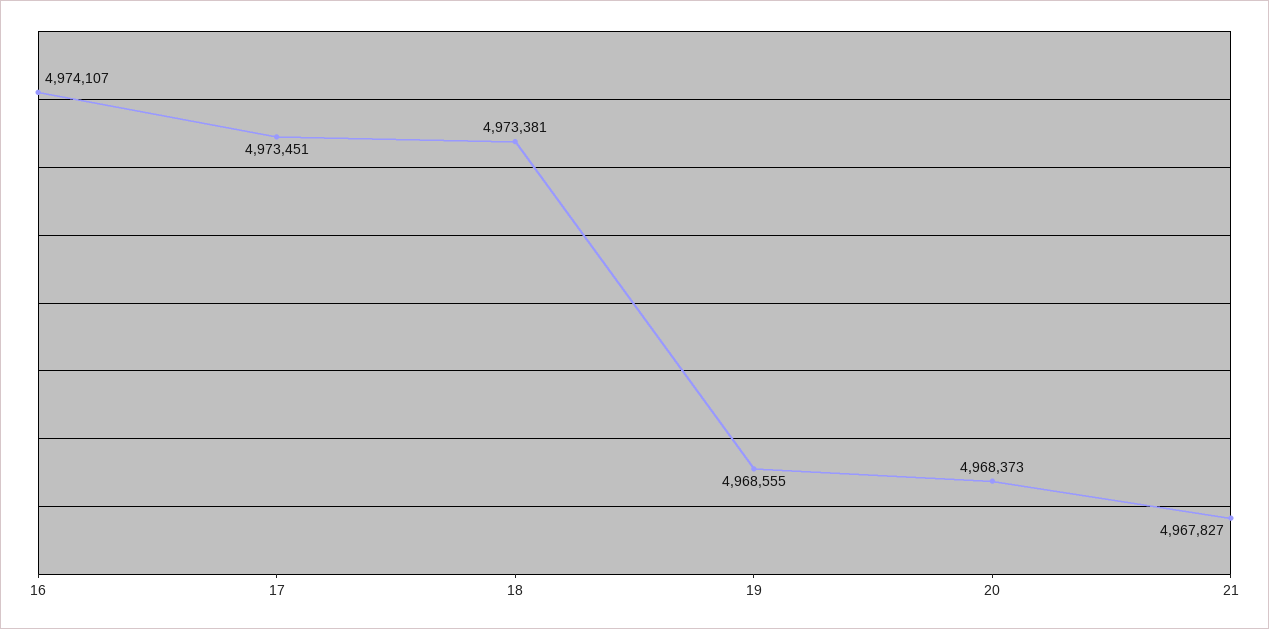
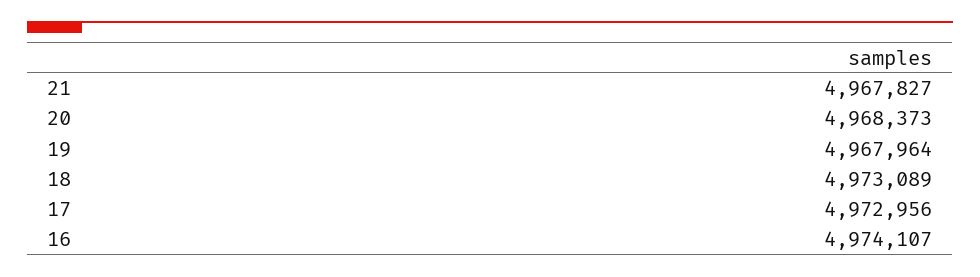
17: 4973451 -> 4972956
18: 4973381 -> 4973089
19: 4968555 -> 4967964

